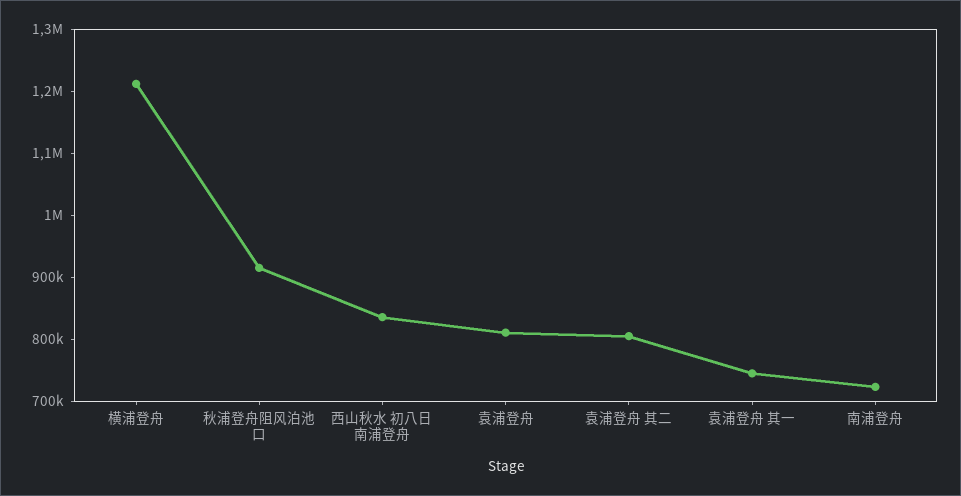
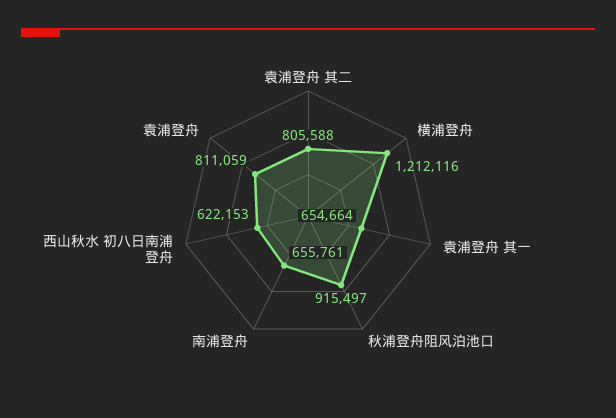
西山秋水 初八日南浦登舟: 840000 -> 622153
袁浦登舟 其一: 740000 -> 654664
南浦登舟: 720000 -> 655761

